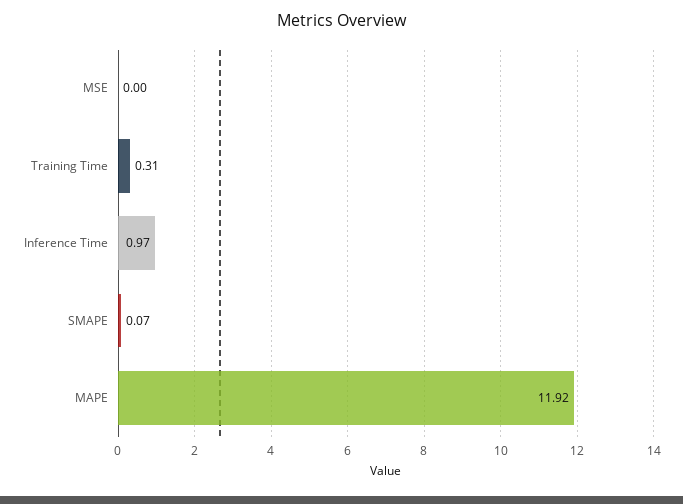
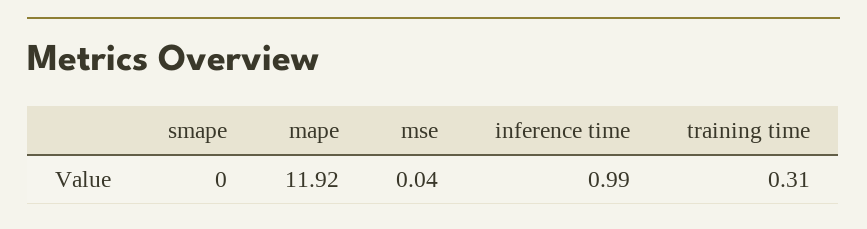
MSE: 0 -> 0.04
Inference Time: 0.97 -> 0.99
SMAPE: 0.07 -> 0

